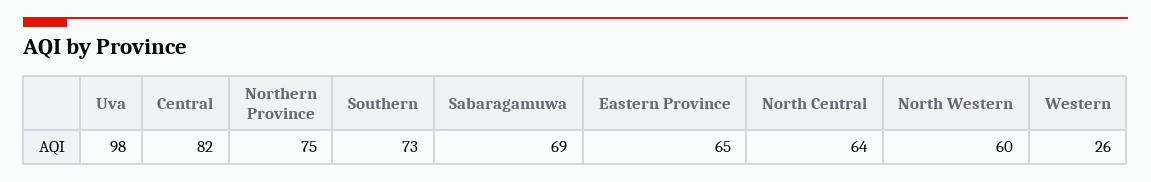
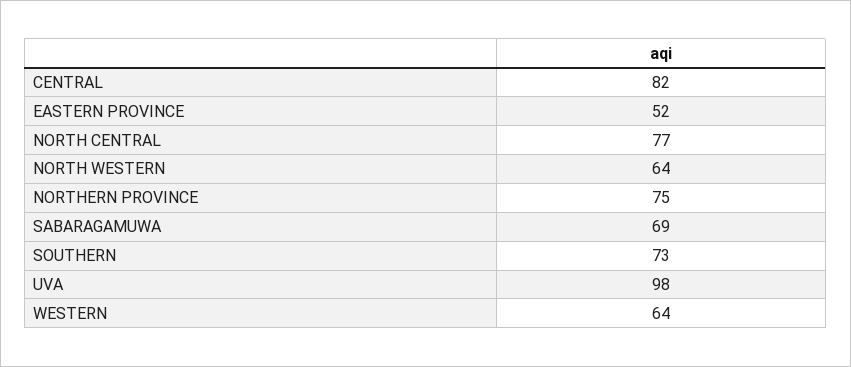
Eastern Province: 65 -> 52
North Central: 64 -> 77
North Western: 60 -> 64
Western: 26 -> 64

